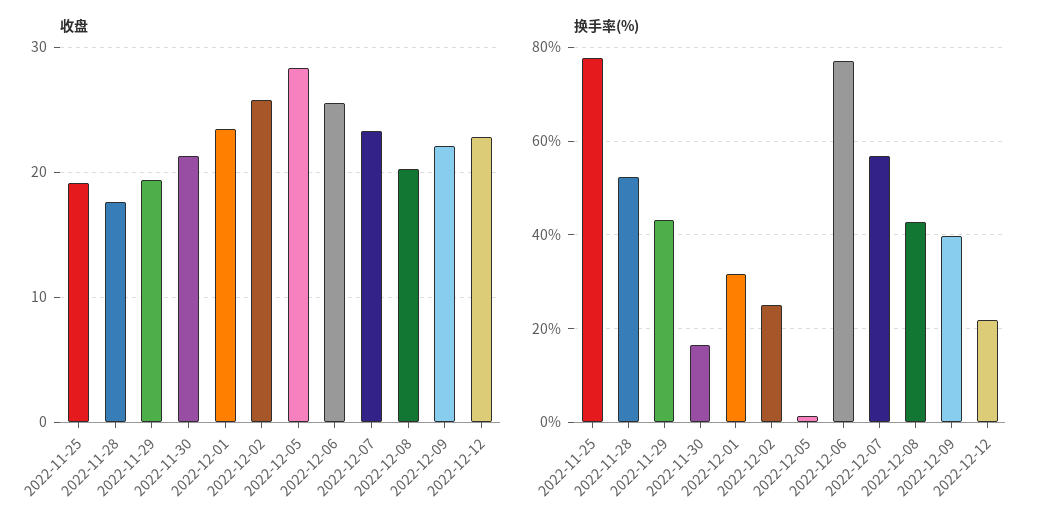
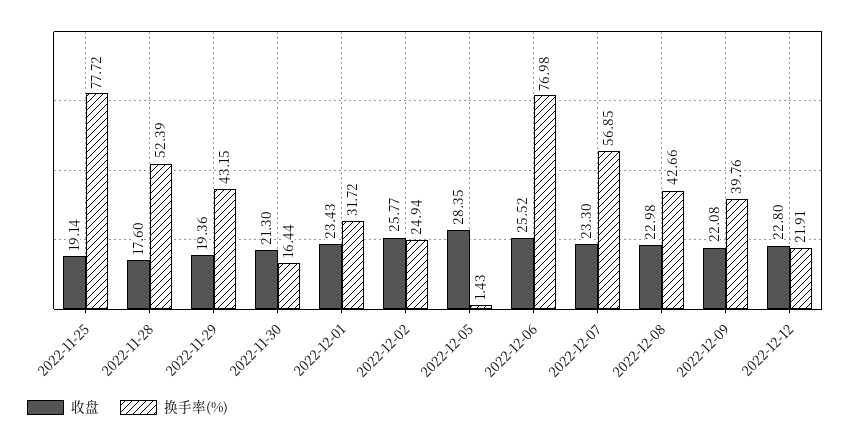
收盘, 2022-12-08: 20 -> 22.98

